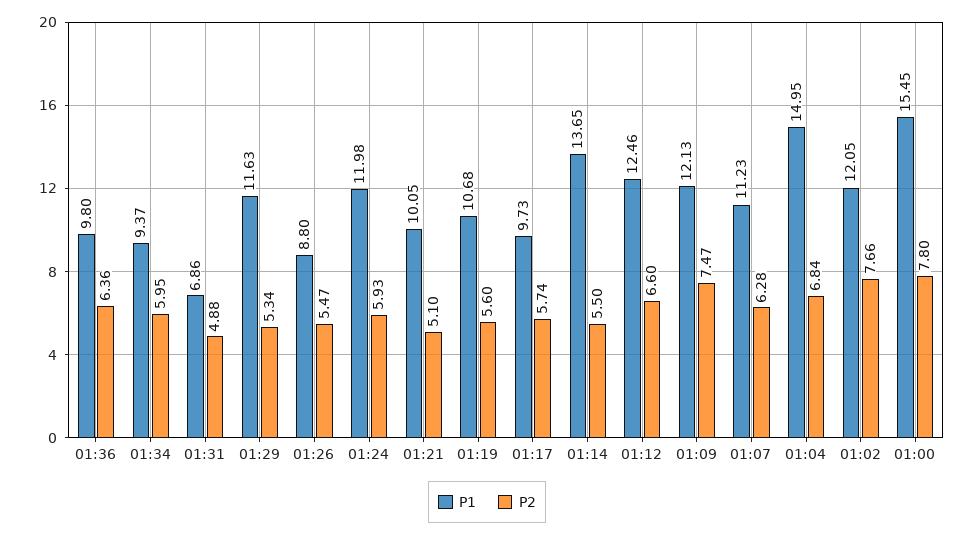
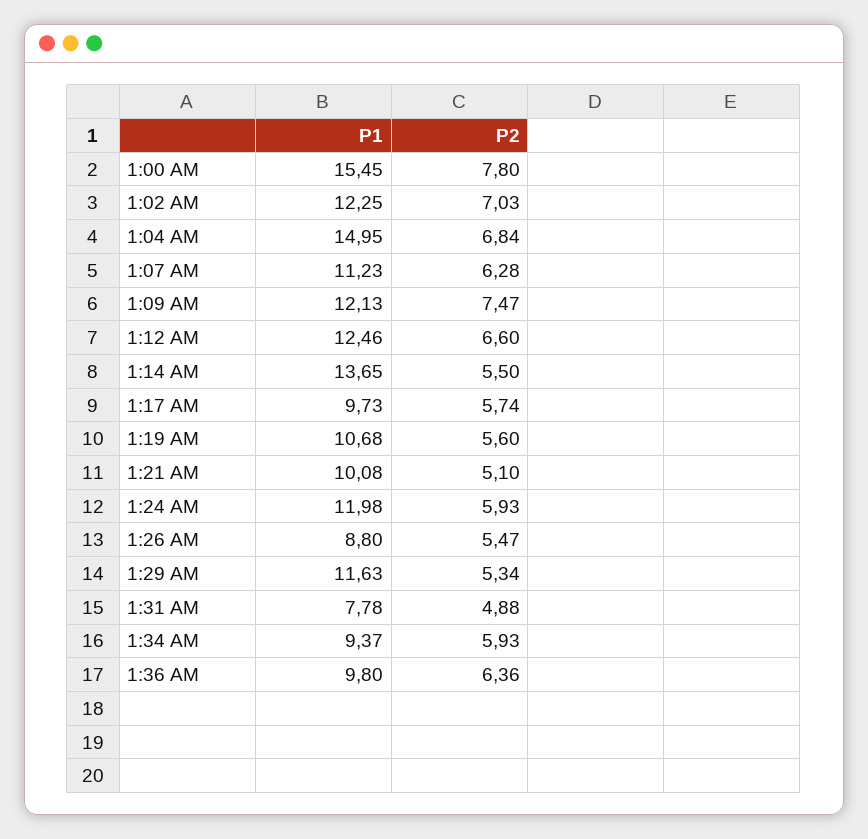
P2, 01:34: 5.95 -> 5.93
P1, 01:31: 6.86 -> 7.78
P1, 01:21: 10.05 -> 10.08
P1, 01:02: 12.05 -> 12.25
P2, 01:02: 7.66 -> 7.03

